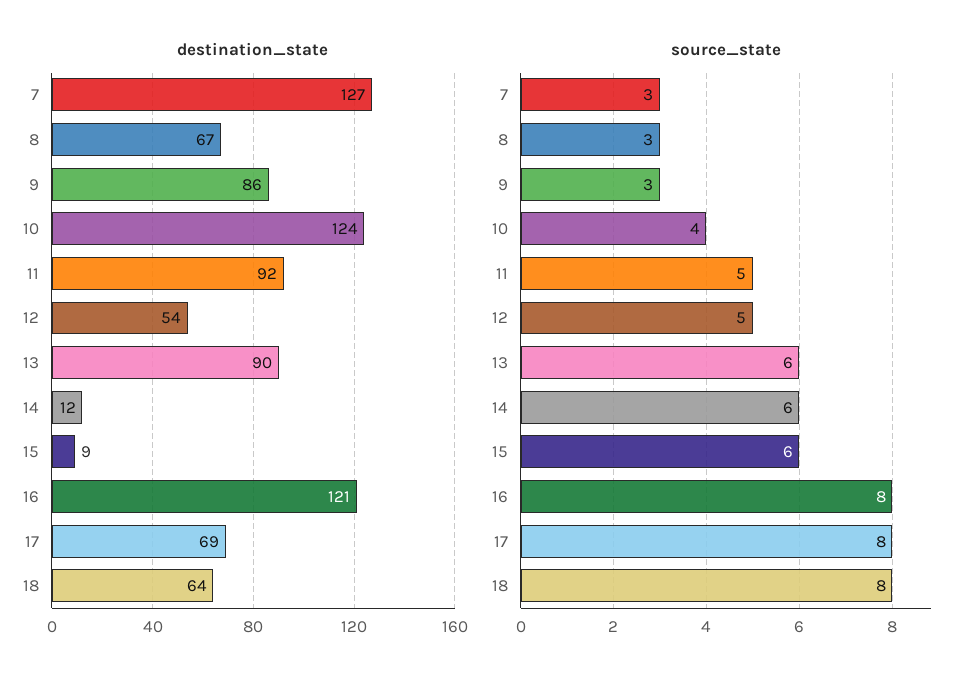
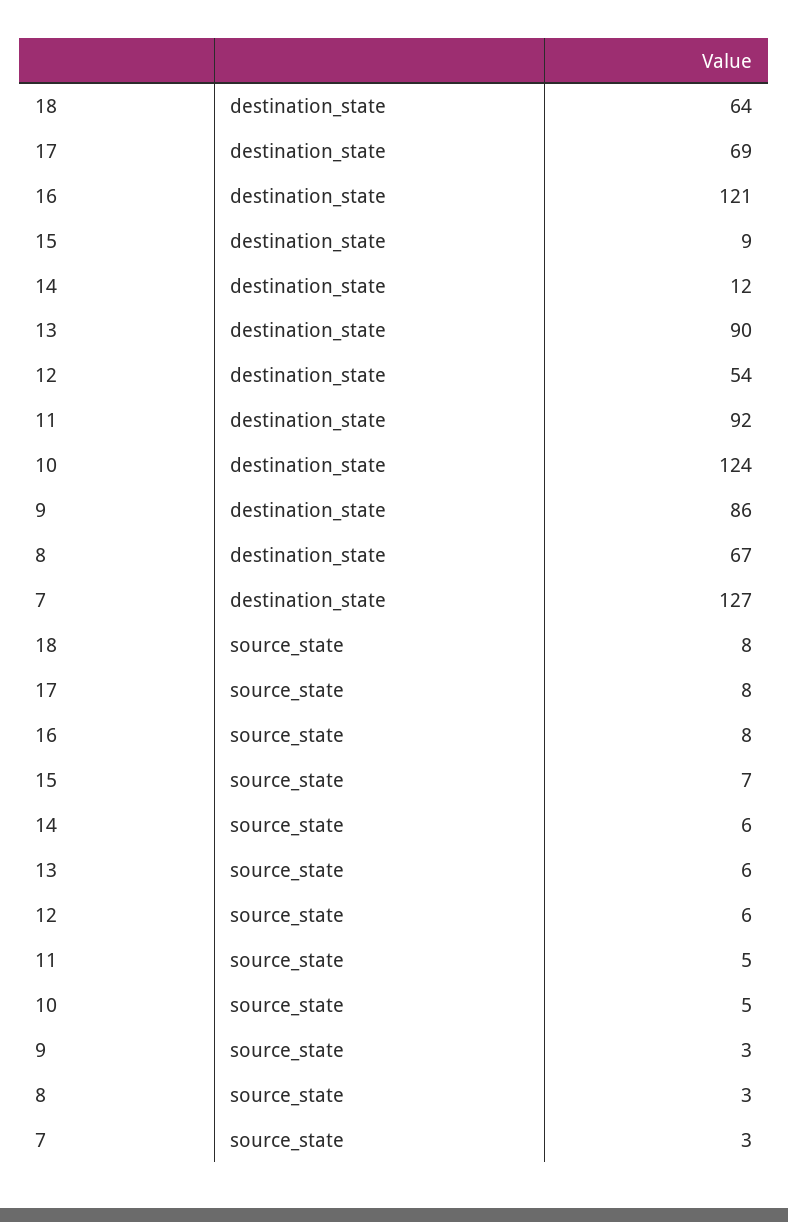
source_state, 10: 4 -> 5
source_state, 12: 5 -> 6
source_state, 15: 6 -> 7

